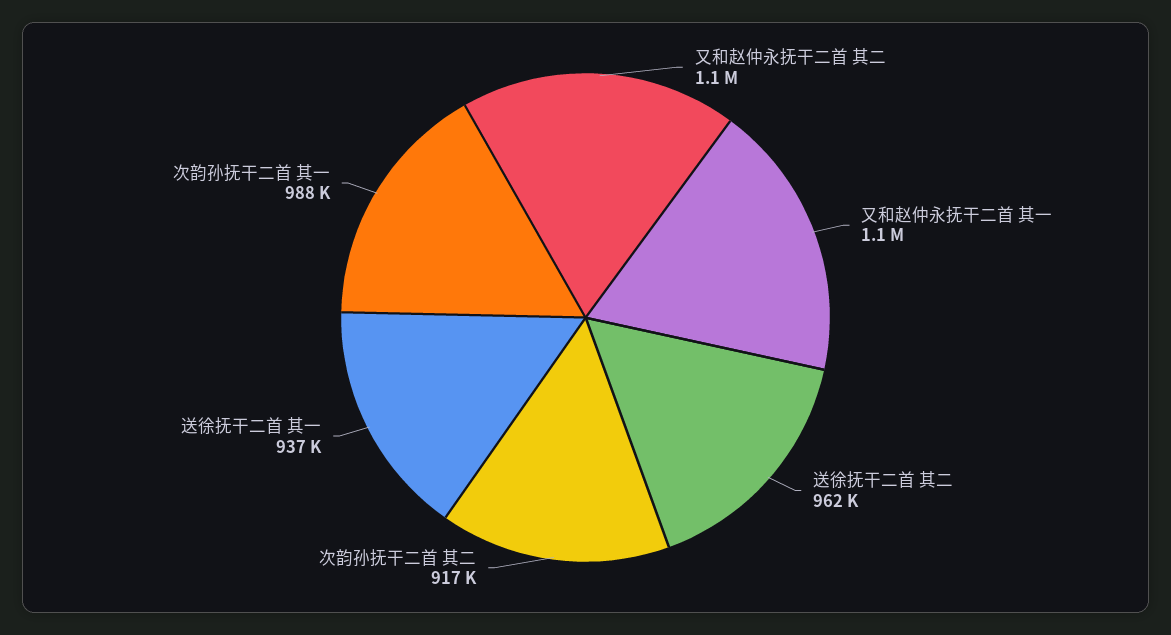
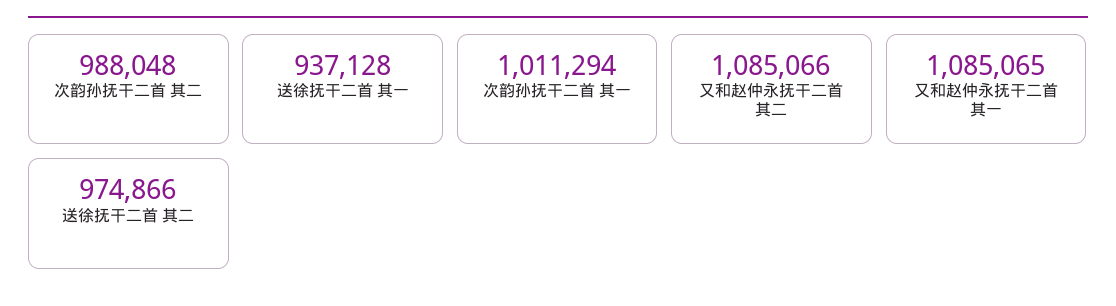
送徐抚干二首 其二: 962000 -> 974866
次韵孙抚干二首 其二: 917000 -> 988048
次韵孙抚干二首 其一: 988000 -> 1011294

